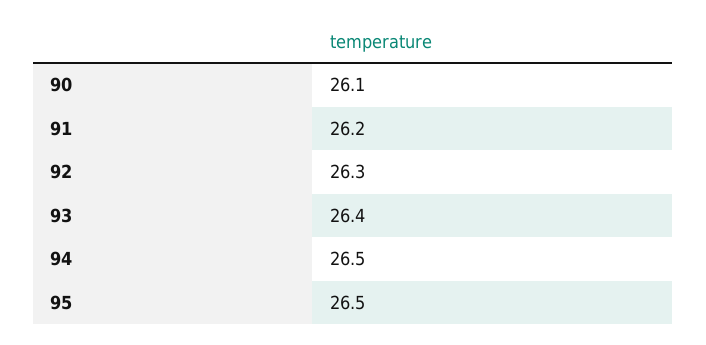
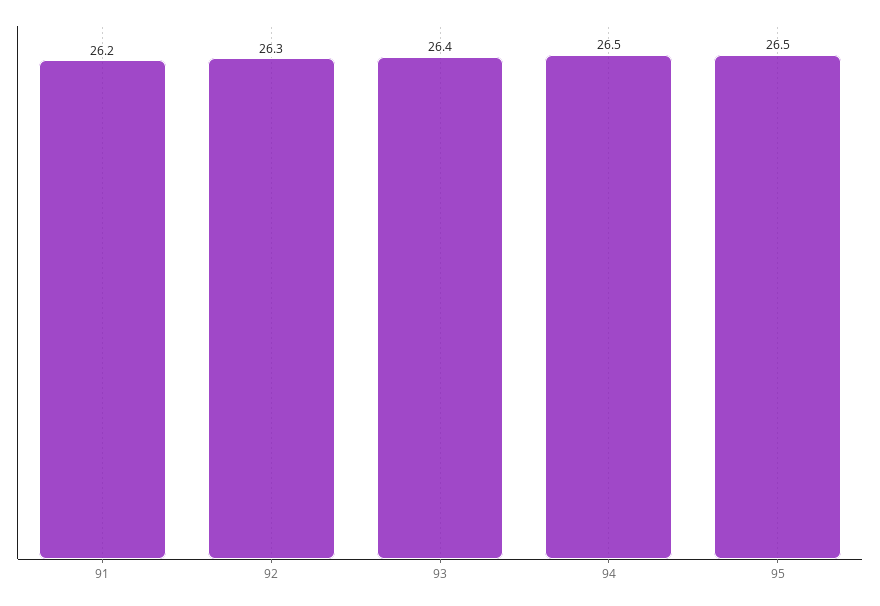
90: 26.1 -> none

